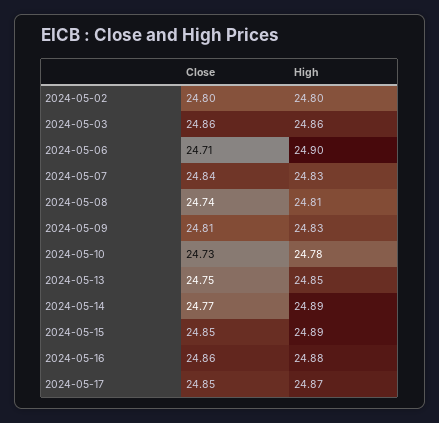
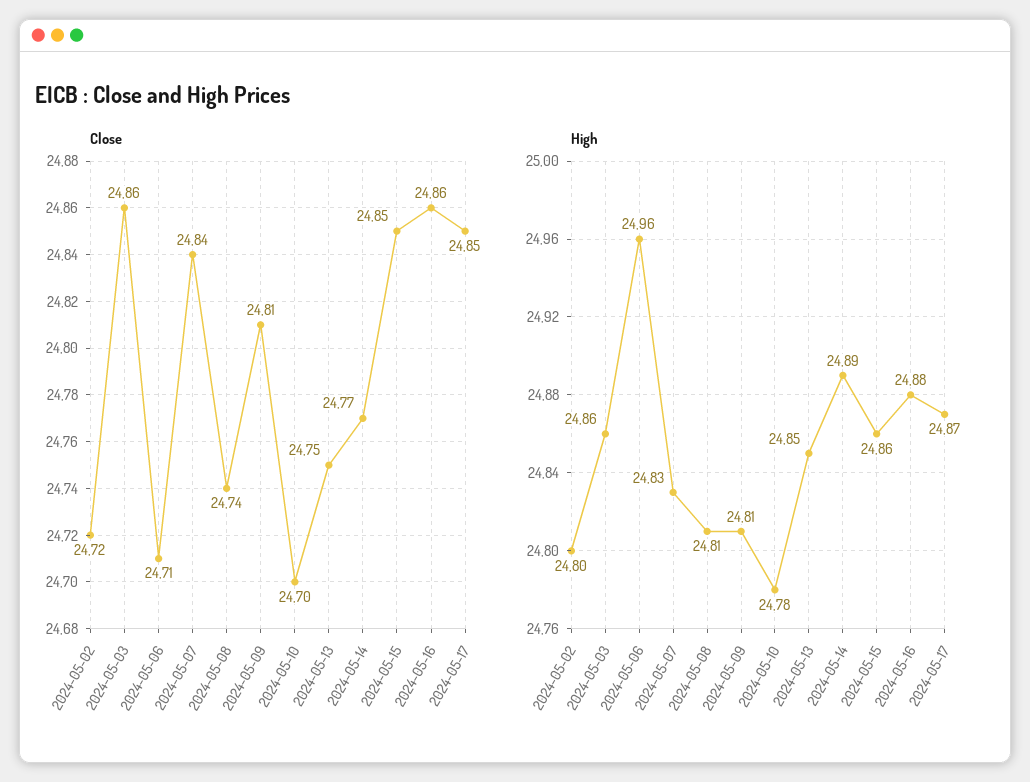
Close, 2024-05-02: 24.8 -> 24.72
High, 2024-05-06: 24.9 -> 24.96
High, 2024-05-09: 24.83 -> 24.81
Close, 2024-05-10: 24.73 -> 24.7
High, 2024-05-15: 24.89 -> 24.86

